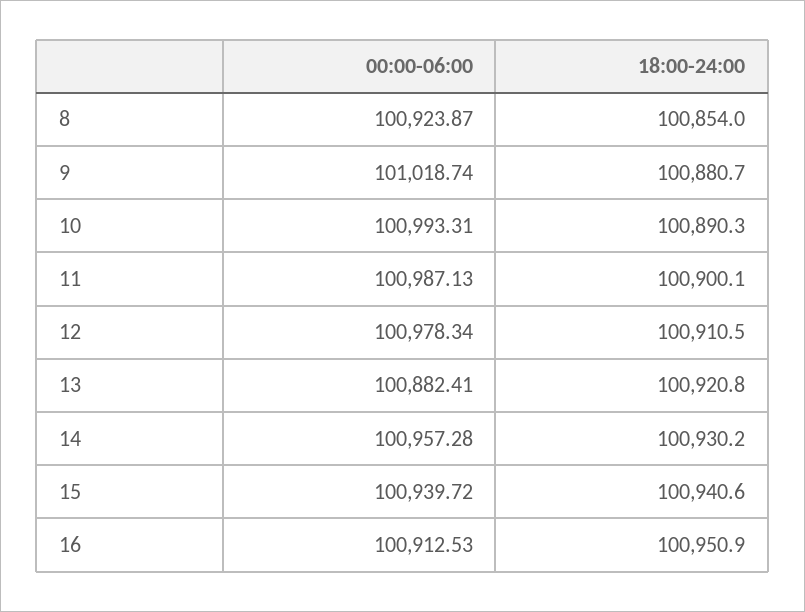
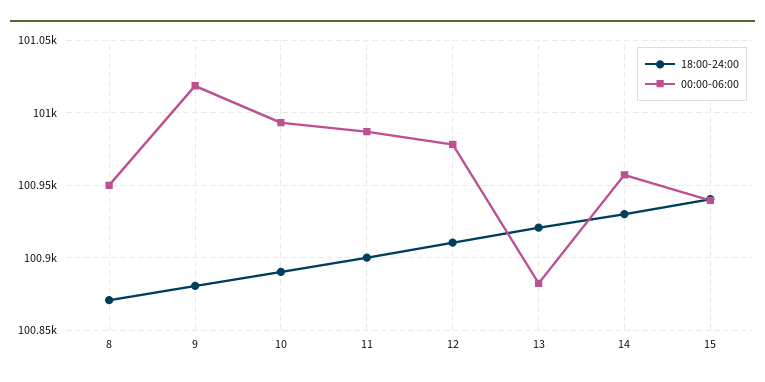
00:00-06:00, 8: 100923.87 -> 100950
18:00-24:00, 8: 100854 -> 100870
00:00-06:00, 16: 100912.53 -> none
18:00-24:00, 16: 100950.9 -> none

